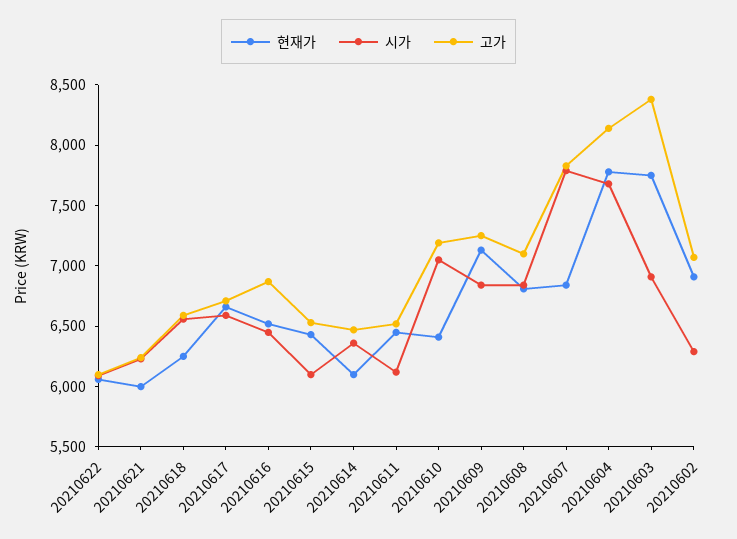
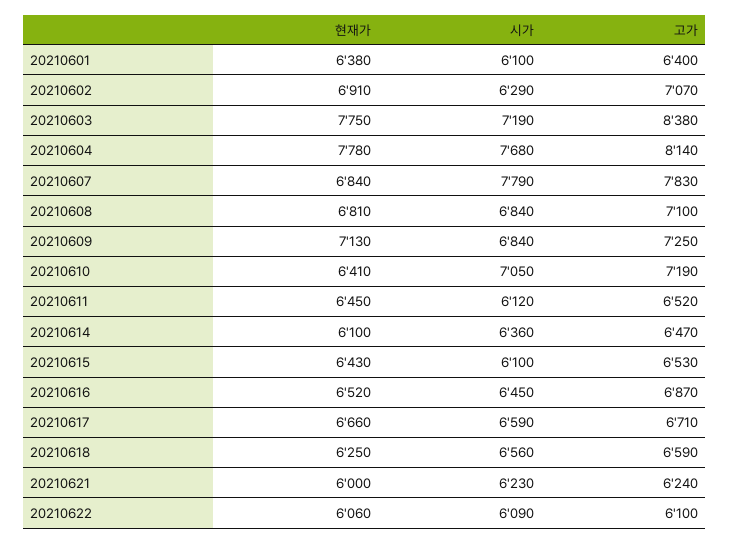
시가, 20210603: 6900 -> 7190
현재가, 20210601: none -> 6380
시가, 20210601: none -> 6100
고가, 20210601: none -> 6400

